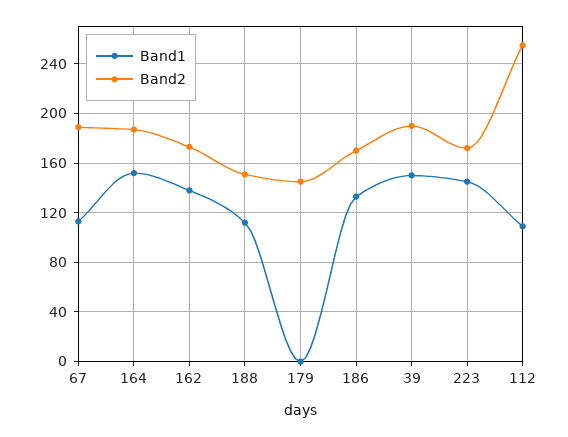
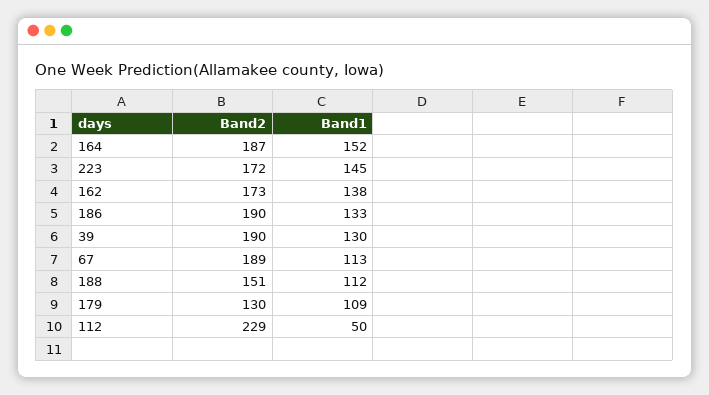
Band1, 179: 0 -> 109
Band2, 179: 145 -> 130
Band2, 186: 170 -> 190
Band1, 39: 150 -> 130
Band1, 112: 110 -> 50
Band2, 112: 255 -> 229

